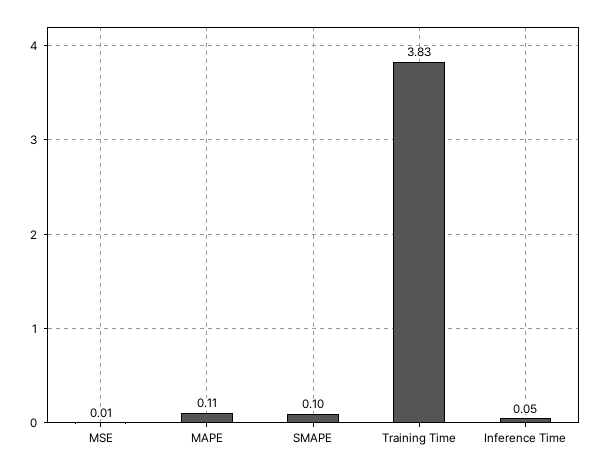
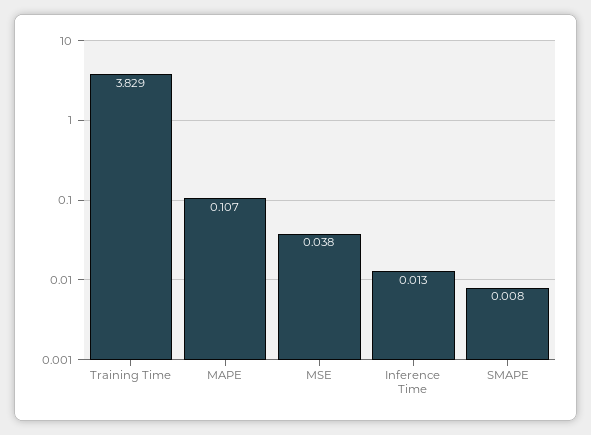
MSE: 0.01 -> 0.038
SMAPE: 0.1 -> 0.008
Inference Time: 0.05 -> 0.013

